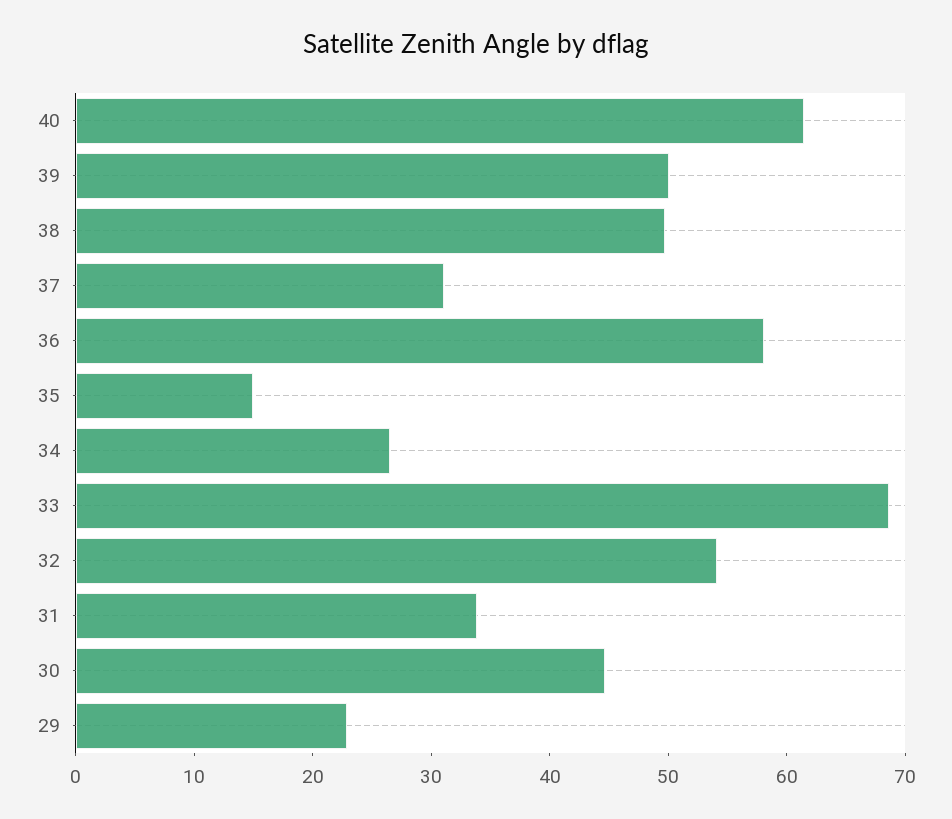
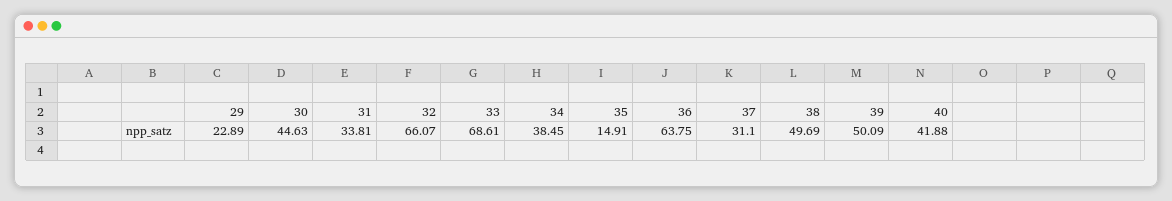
40: 62 -> 41.88
36: 58 -> 63.75
34: 26 -> 38.45
32: 54 -> 66.07

